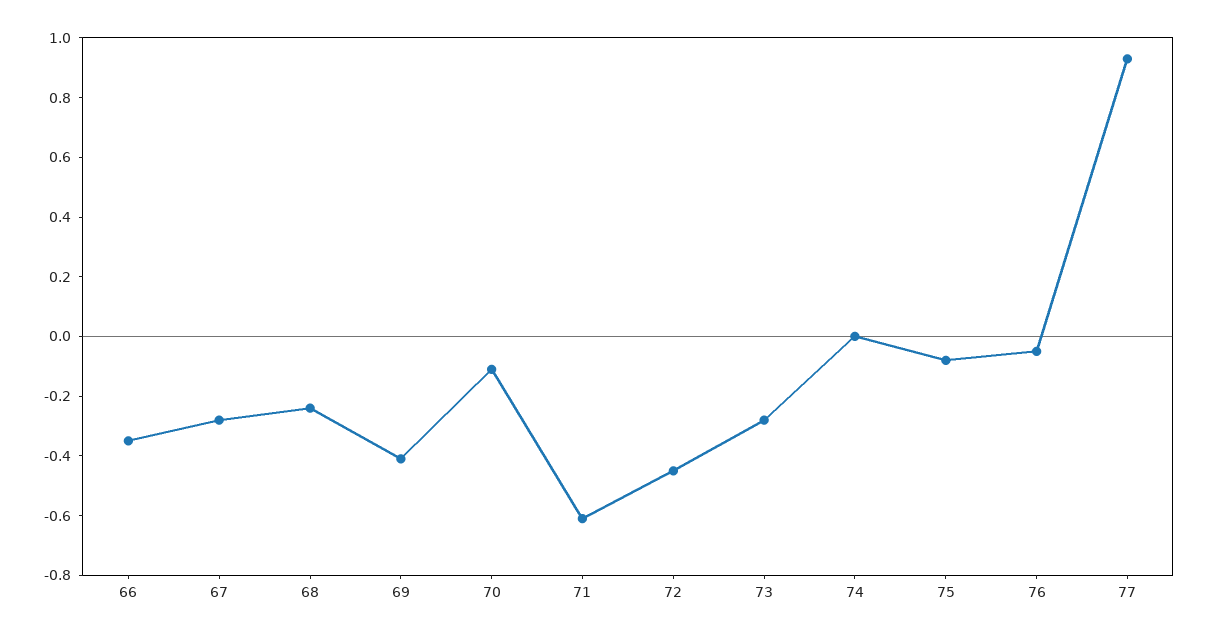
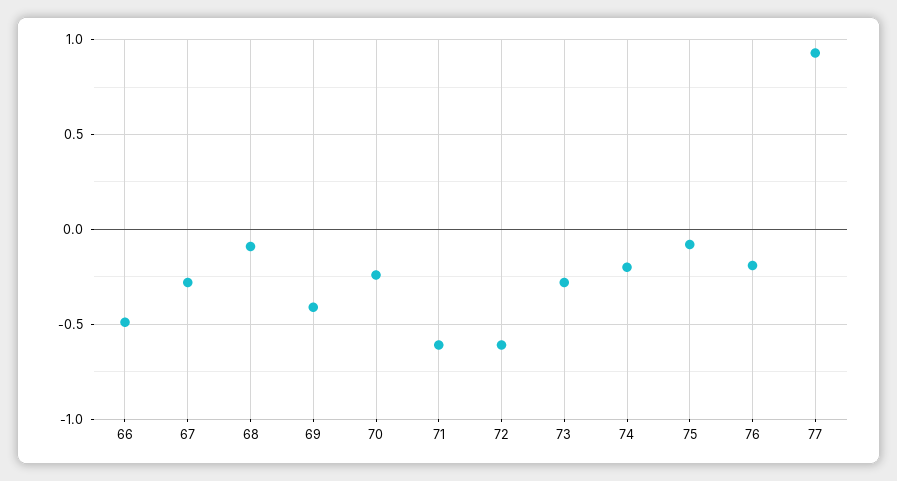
66: -0.35 -> -0.5
68: -0.25 -> -0.1
70: -0.1 -> -0.25
72: -0.45 -> -0.6
74: 0 -> -0.2
76: -0.05 -> -0.2

